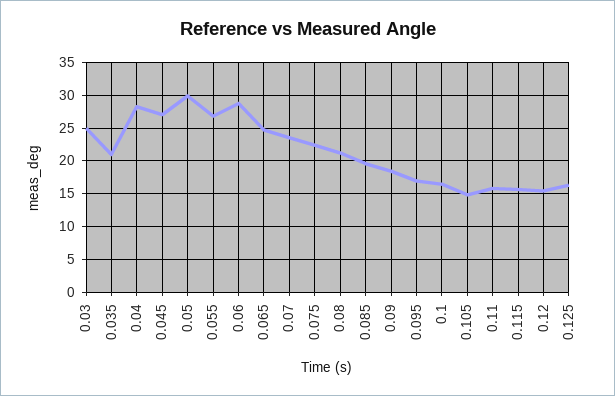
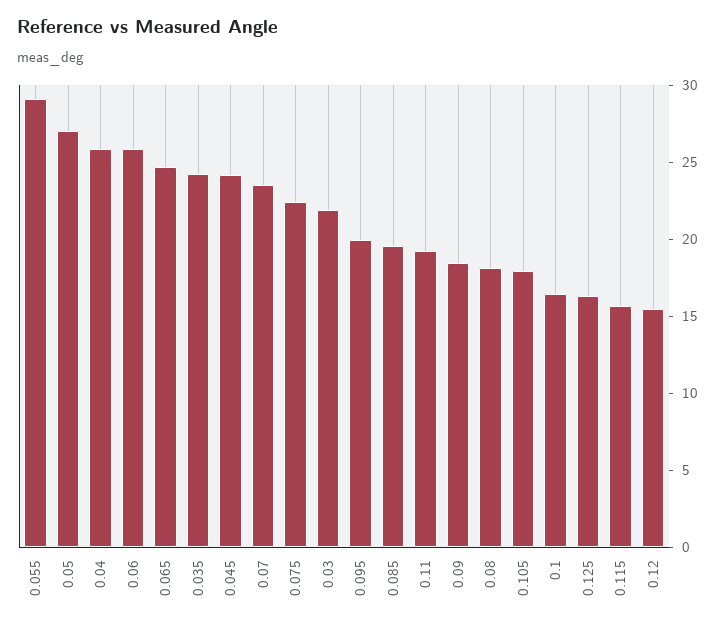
0.03: 25 -> 22
0.035: 21 -> 24
0.04: 28 -> 26
0.045: 27 -> 24
0.05: 30 -> 27
0.055: 27 -> 29
0.06: 29 -> 26
0.08: 21 -> 18
0.095: 17 -> 20
0.105: 15 -> 18
0.11: 16 -> 19

